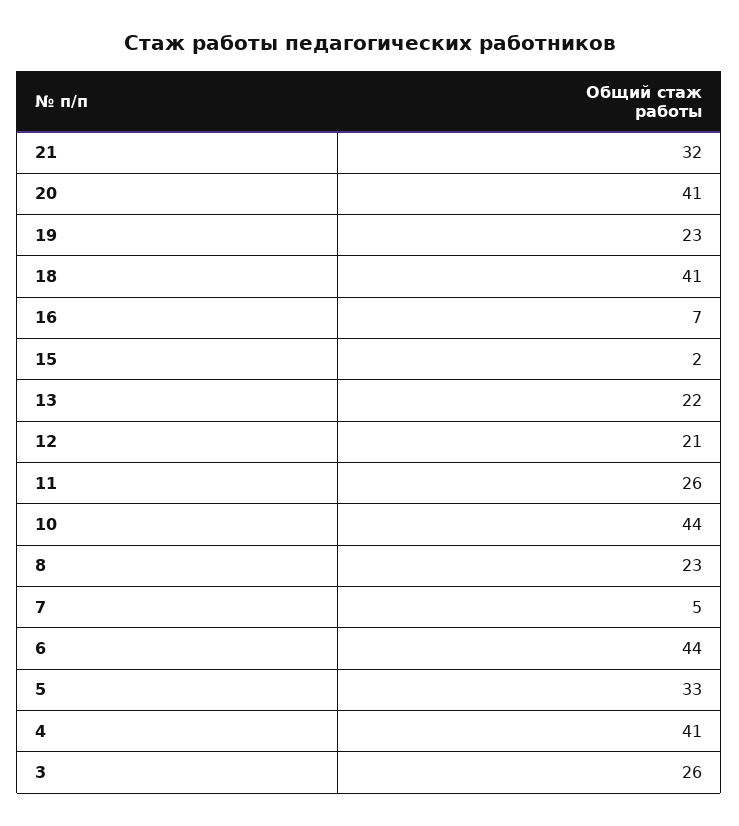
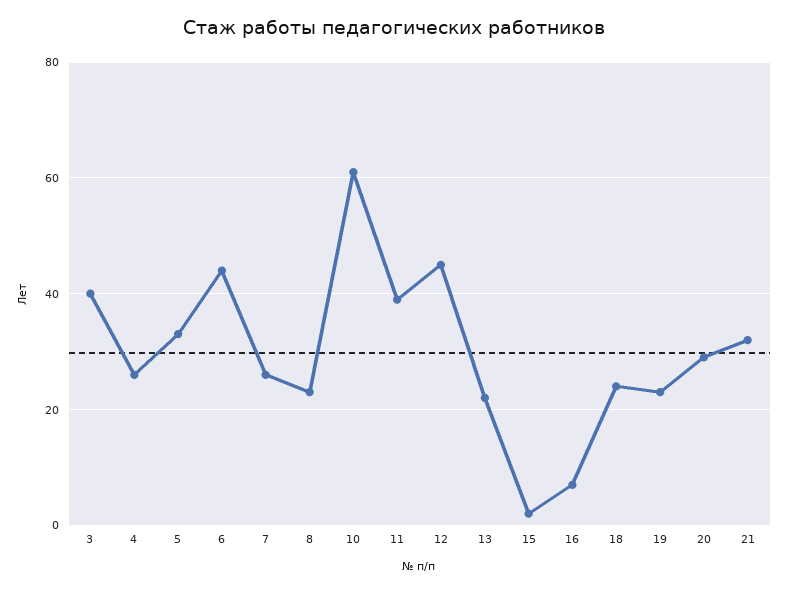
20: 41 -> 30
18: 41 -> 25
12: 21 -> 45
11: 26 -> 40
10: 44 -> 60
7: 5 -> 25
4: 41 -> 25
3: 26 -> 40

